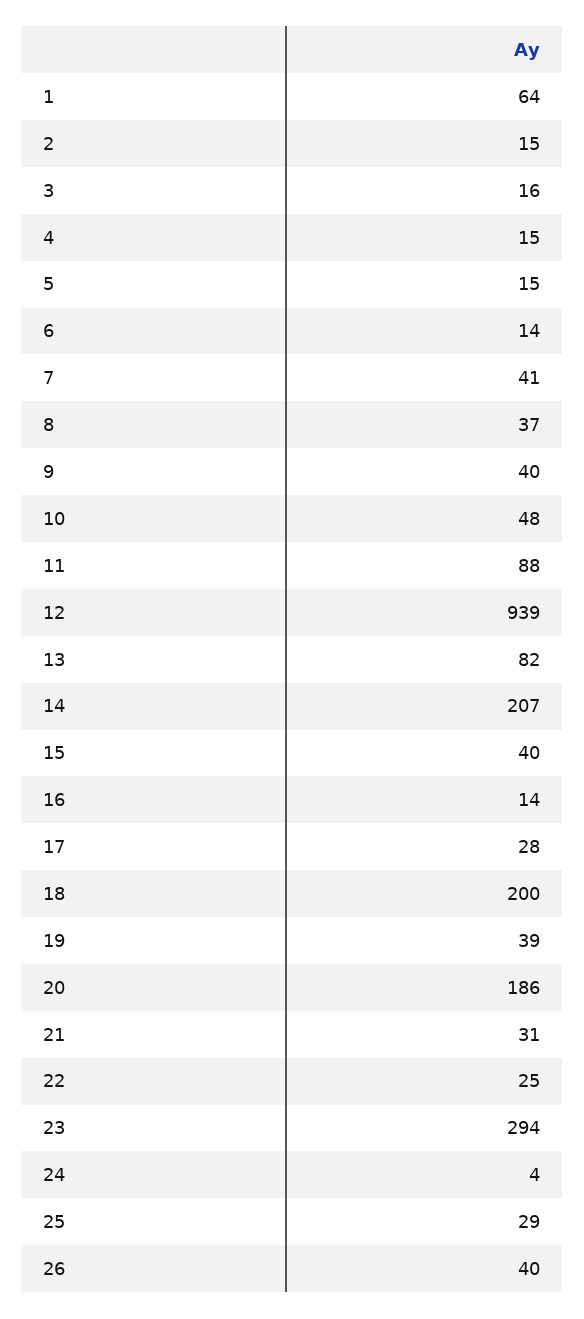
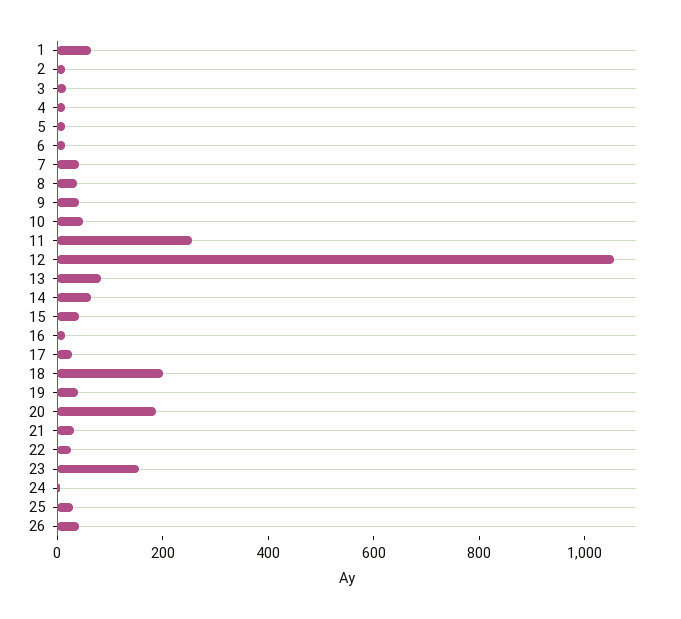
11: 88 -> 250
12: 939 -> 1050
14: 207 -> 50
23: 294 -> 150

